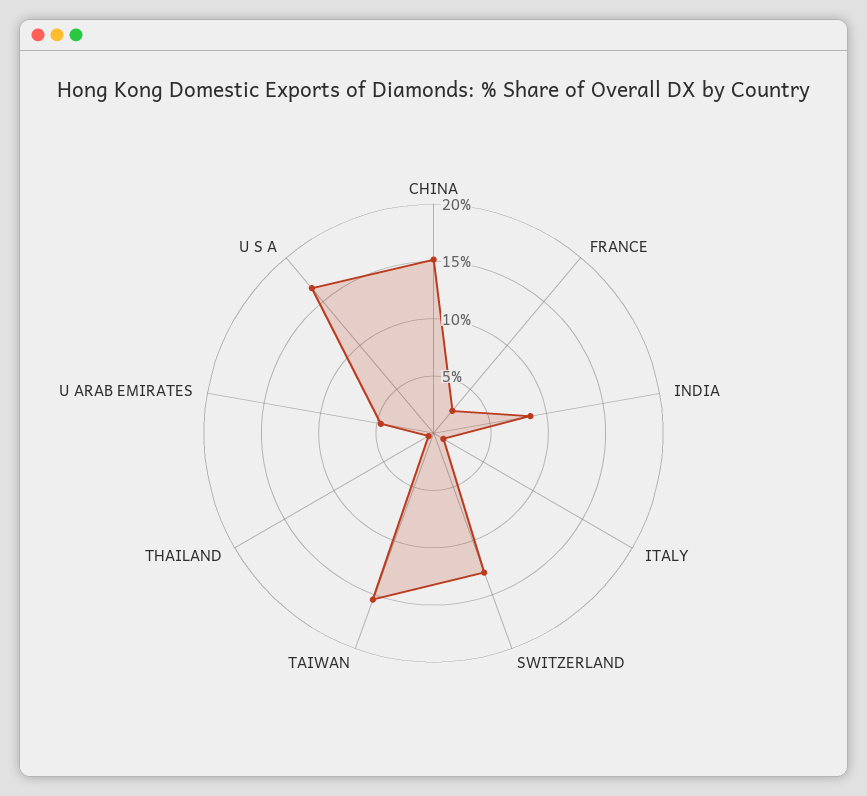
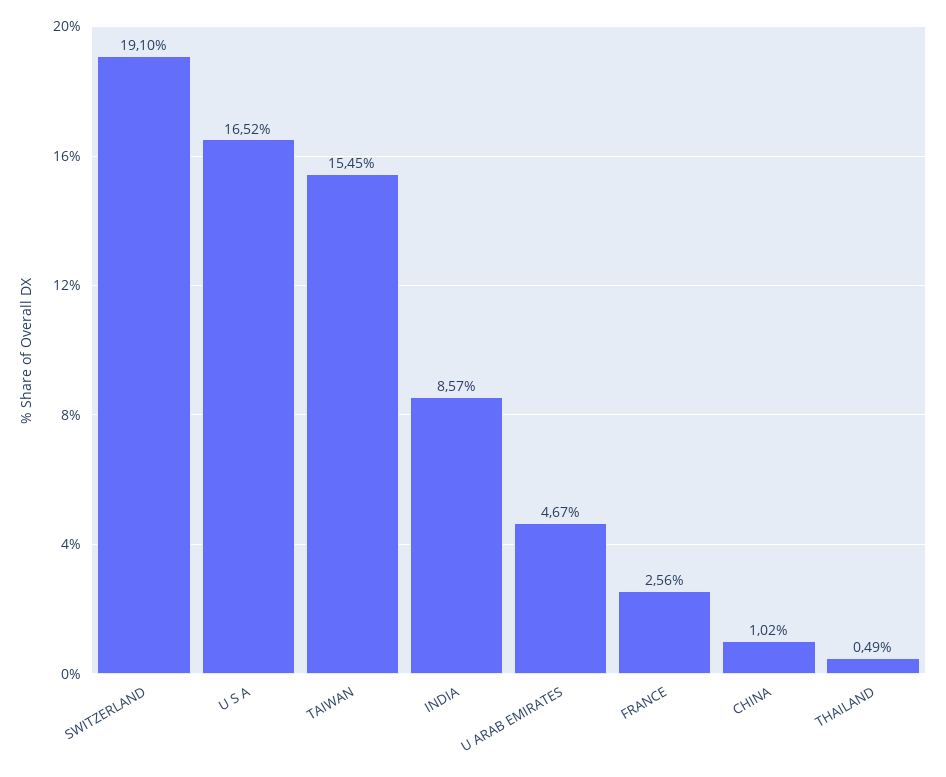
CHINA: 15 -> 1.02
ITALY: 1 -> none
SWITZERLAND: 13 -> 19.1

